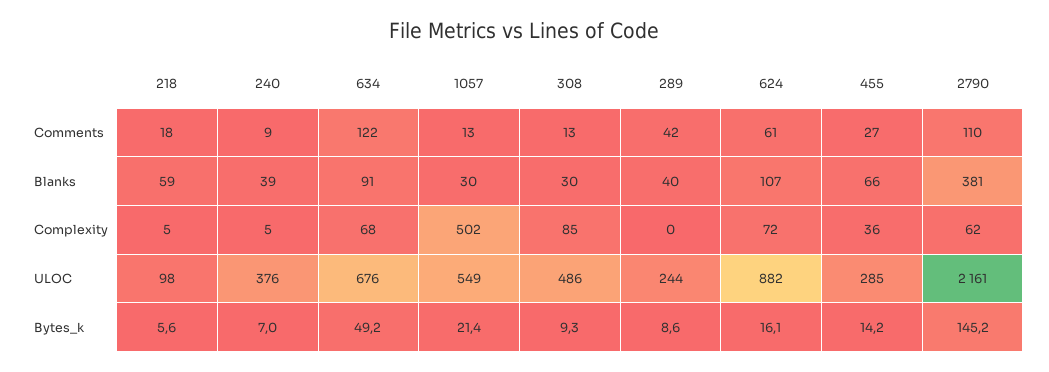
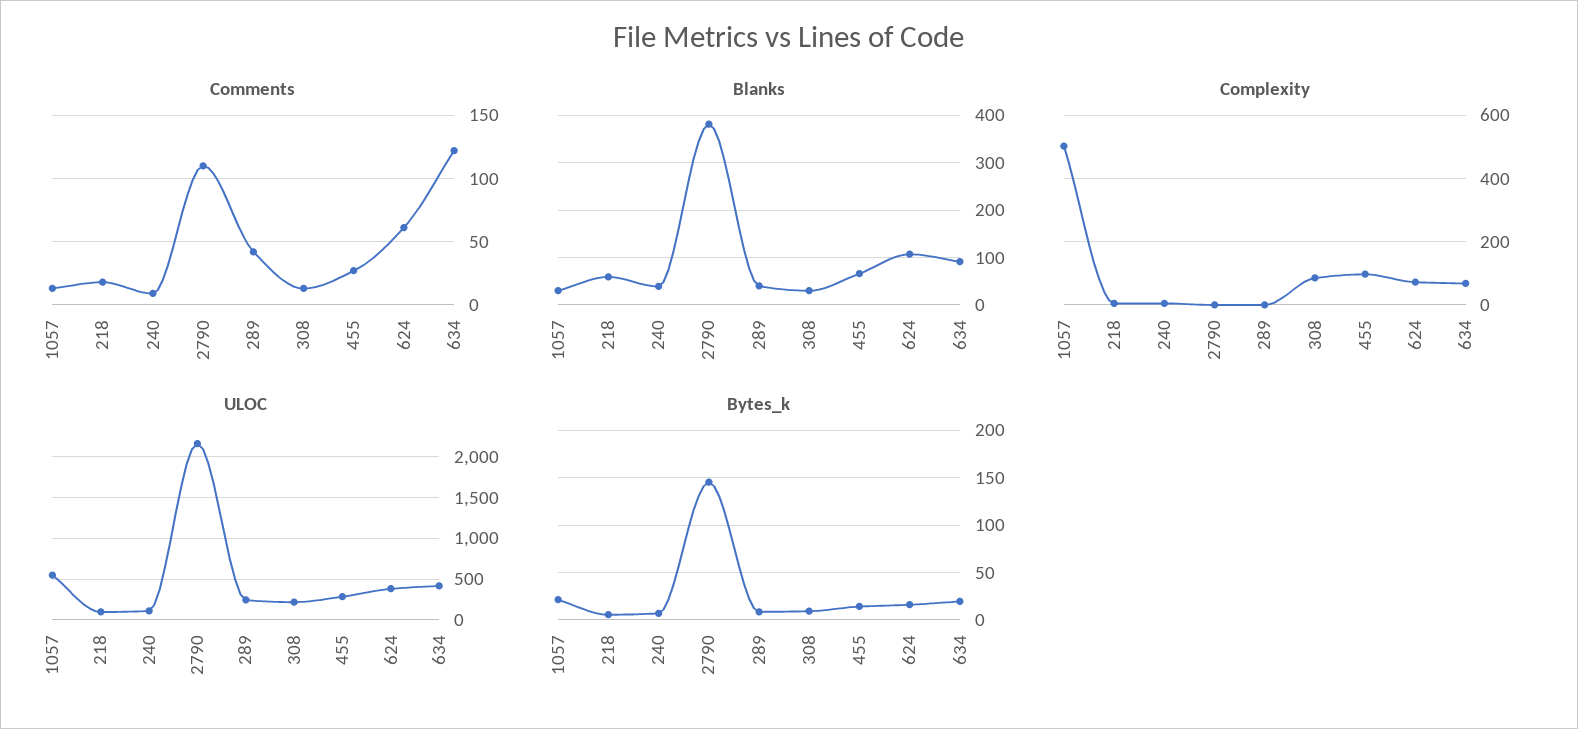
Complexity, 455: 36 -> 100
Complexity, 2790: 62 -> 0
ULOC, 240: 376 -> 100
ULOC, 634: 676 -> 400
ULOC, 308: 486 -> 200
ULOC, 624: 882 -> 400
Bytes_k, 634: 49.2 -> 20

